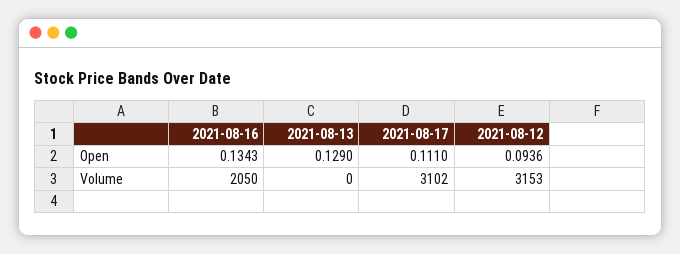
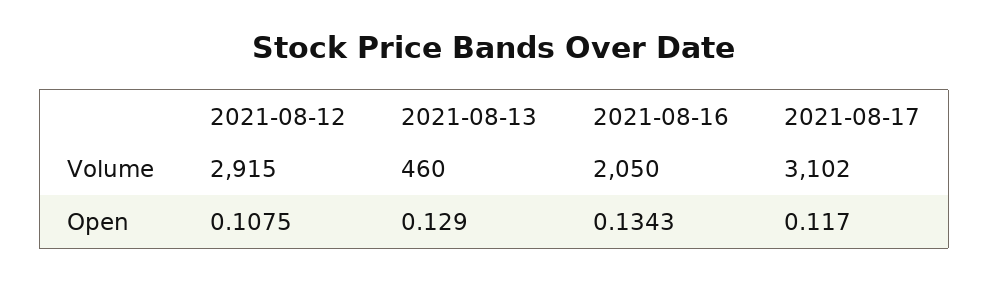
2021-08-17, Open: 0.111 -> 0.117
2021-08-12, Open: 0.0936 -> 0.1075
2021-08-13, Volume: 0 -> 460
2021-08-12, Volume: 3153 -> 2915

